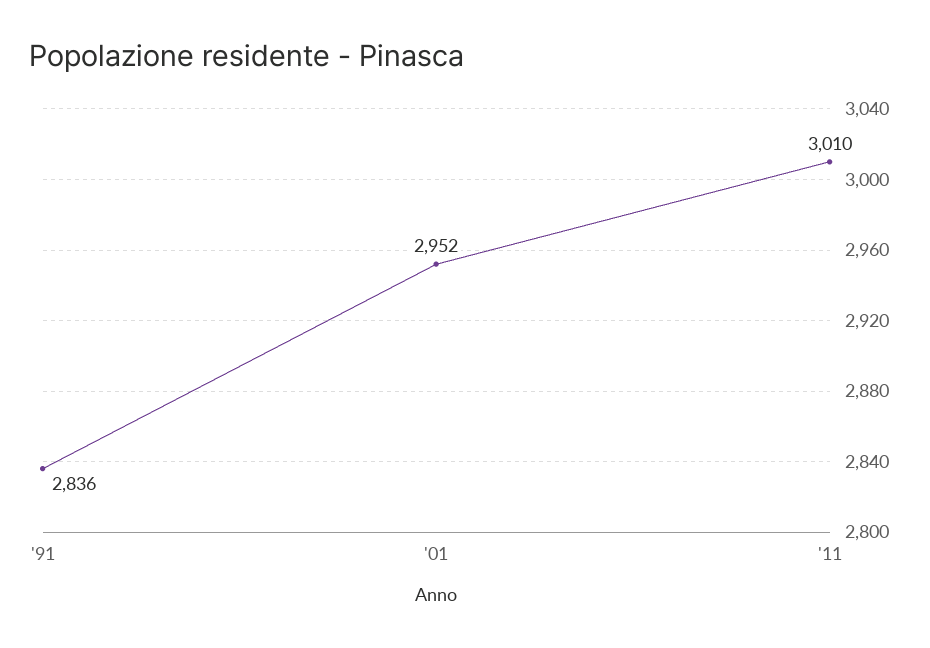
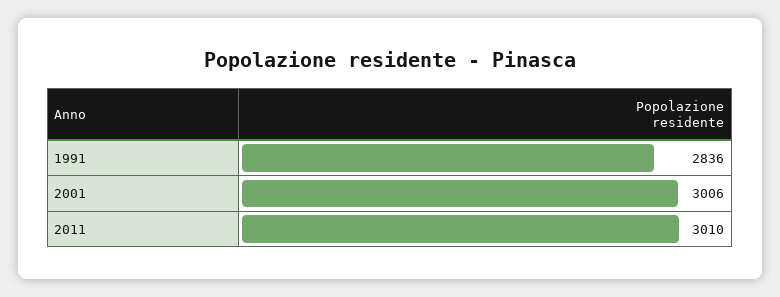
'01: 2952 -> 3006

